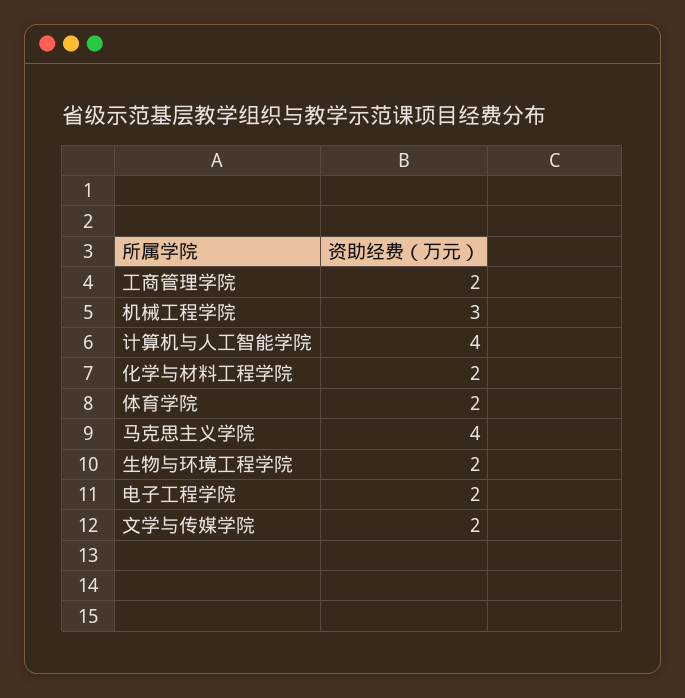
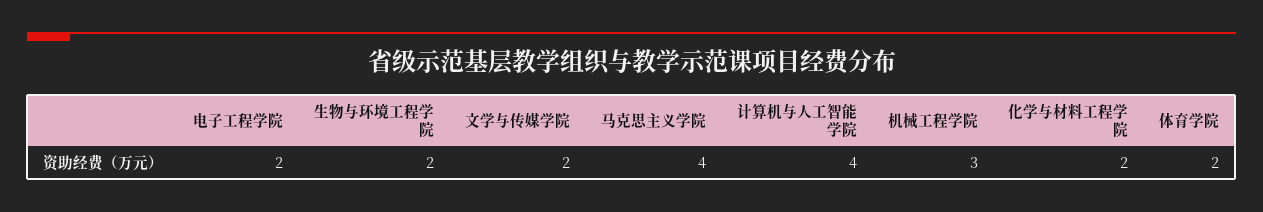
工商管理学院: 2 -> none

